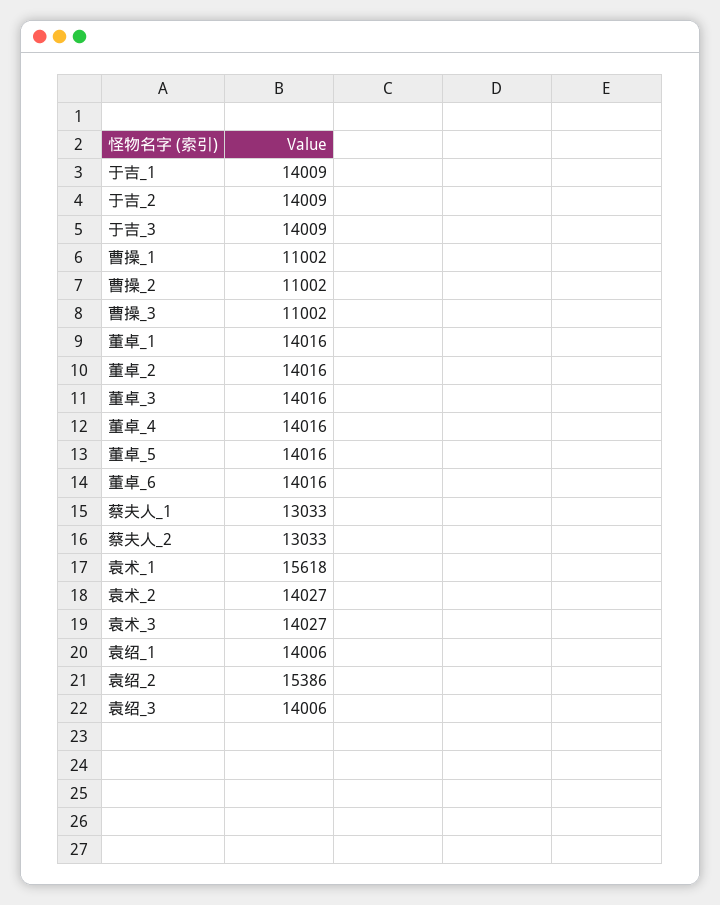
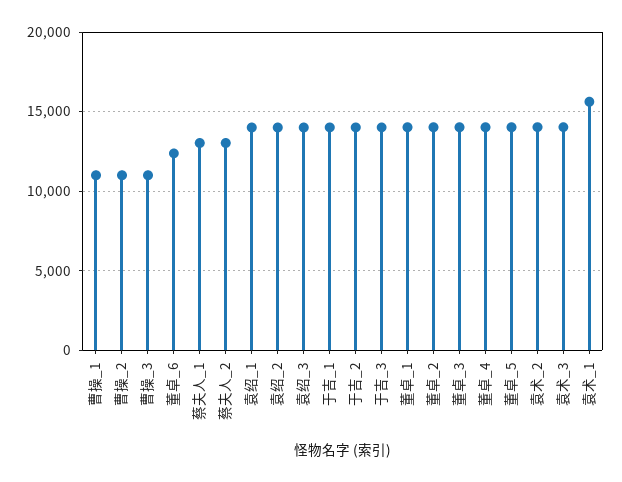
董卓_6: 14016 -> 12500
袁绍_2: 15386 -> 14000

